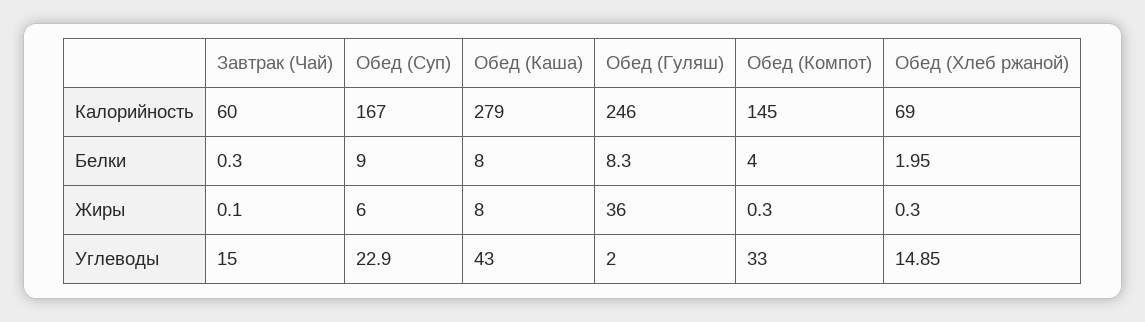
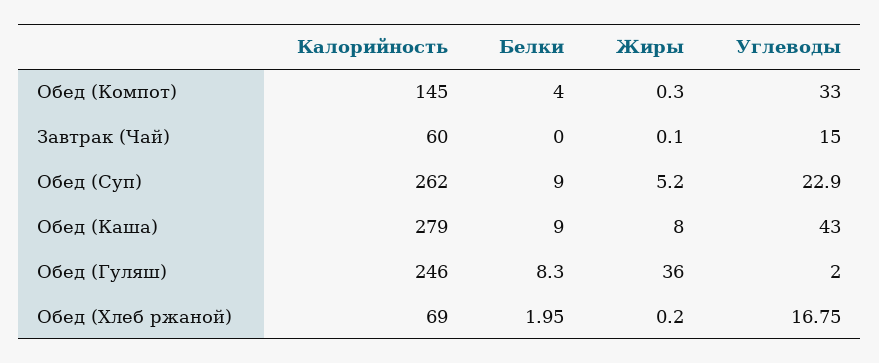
Обед (Суп), Калорийность: 167 -> 262
Завтрак (Чай), Белки: 0.3 -> 0
Обед (Каша), Белки: 8 -> 9
Обед (Суп), Жиры: 6 -> 5.2
Обед (Хлеб ржаной), Жиры: 0.3 -> 0.2
Обед (Хлеб ржаной), Углеводы: 14.85 -> 16.75

